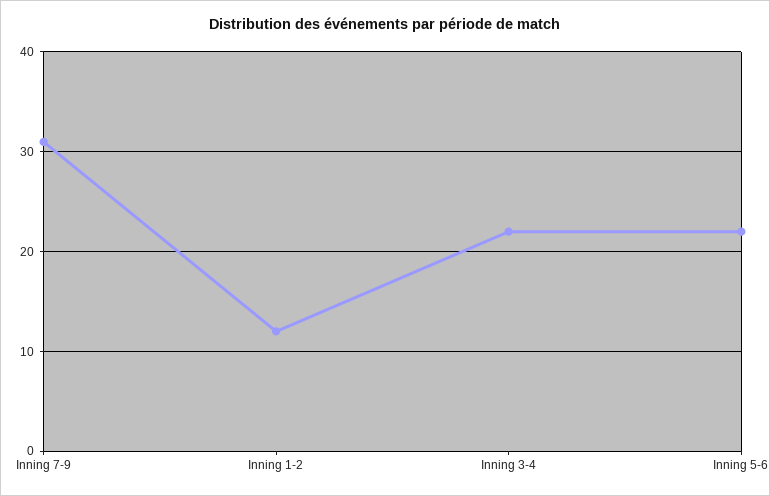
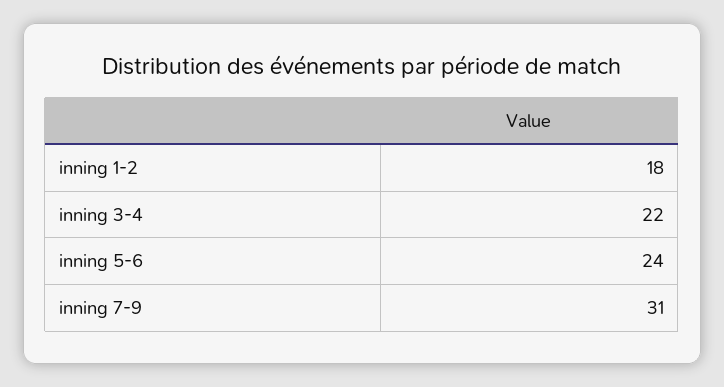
Inning 1-2: 12 -> 18
Inning 5-6: 22 -> 24

